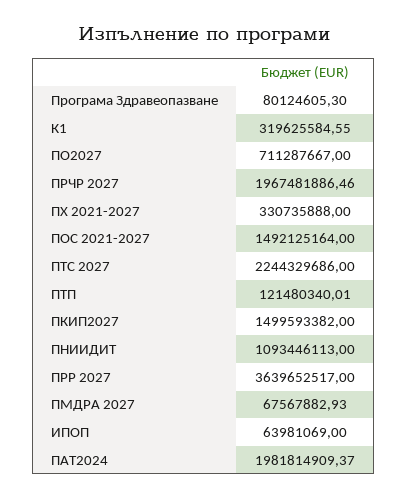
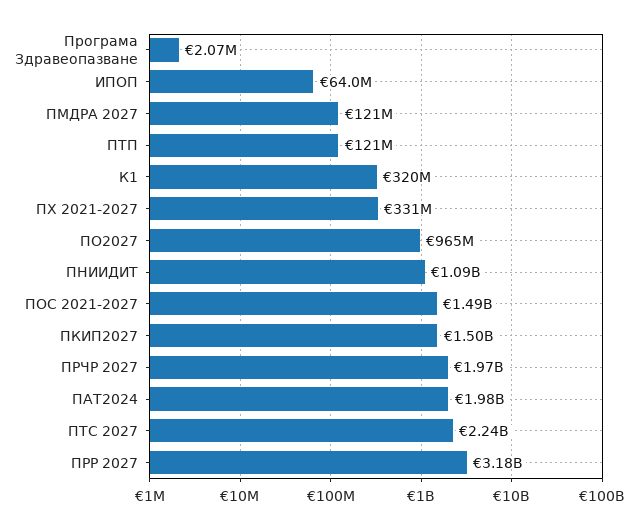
Програма Здравеопазване: 80124605.3 -> 2070000
ПО2027: 711287667 -> 965000000
ПРР 2027: 3639652517 -> 3180000000
ПМДРА 2027: 67567882.93 -> 121000000

